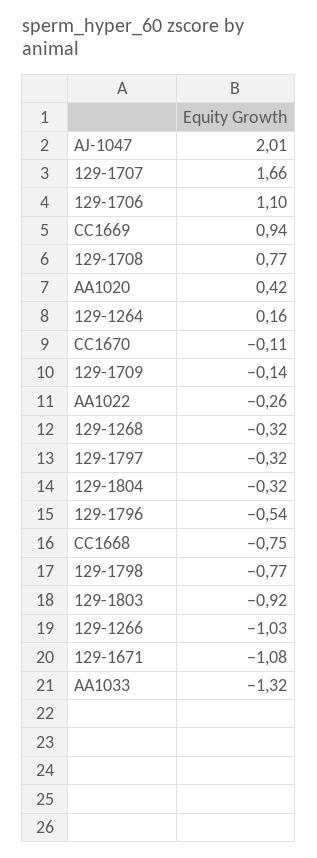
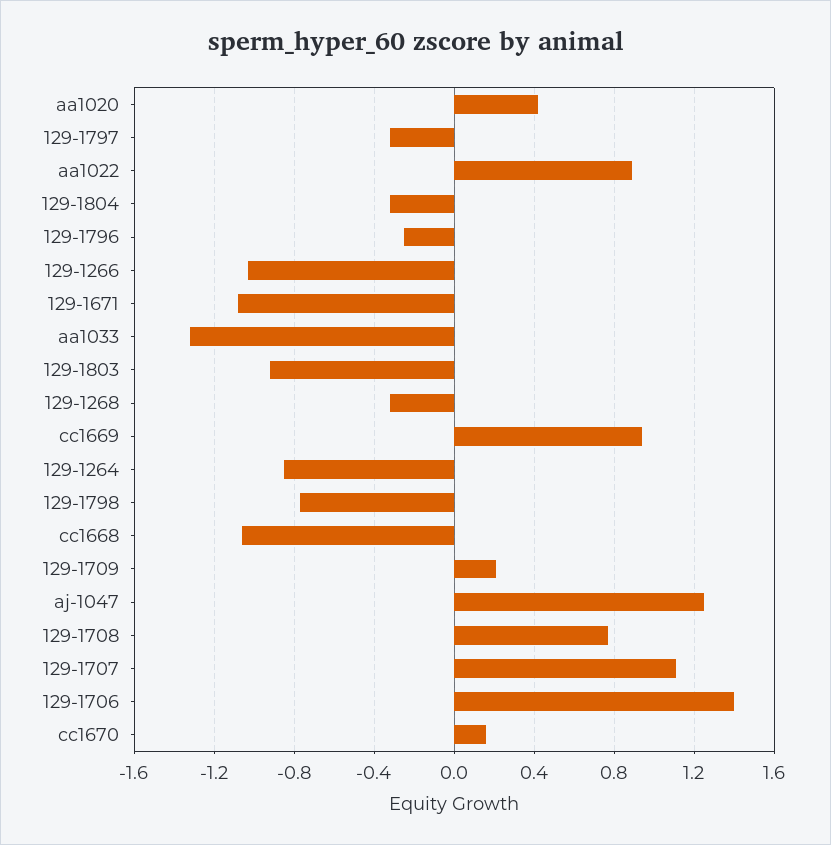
AJ-1047: 2.01 -> 1.25
129-1707: 1.66 -> 1.1
129-1706: 1.1 -> 1.4
129-1264: 0.16 -> -0.85
CC1670: -0.11 -> 0.15
129-1709: -0.14 -> 0.2
AA1022: -0.26 -> 0.9
129-1796: -0.54 -> -0.25
CC1668: -0.75 -> -1.05

